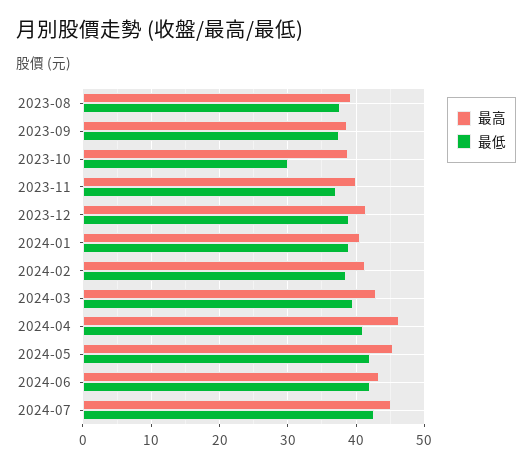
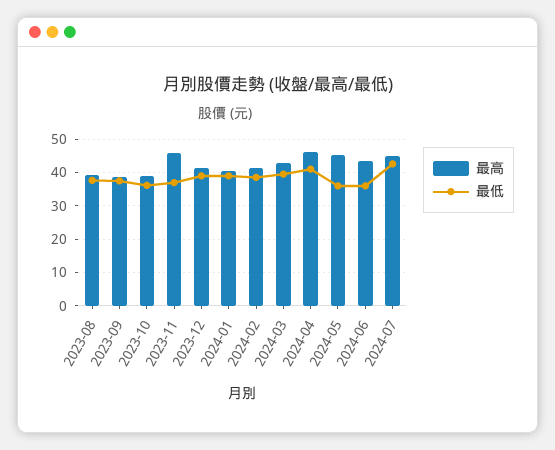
最低, 2023-10: 30 -> 36
最高, 2023-11: 40 -> 46
最低, 2024-05: 42 -> 36
最低, 2024-06: 42 -> 36

